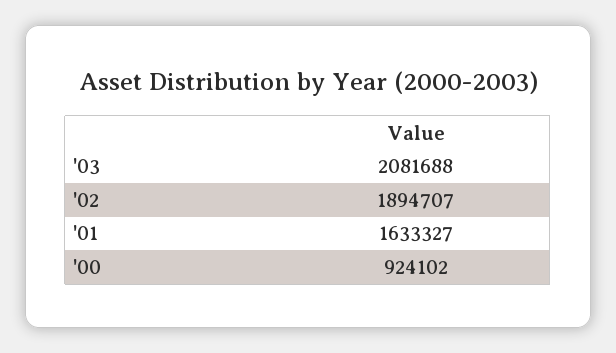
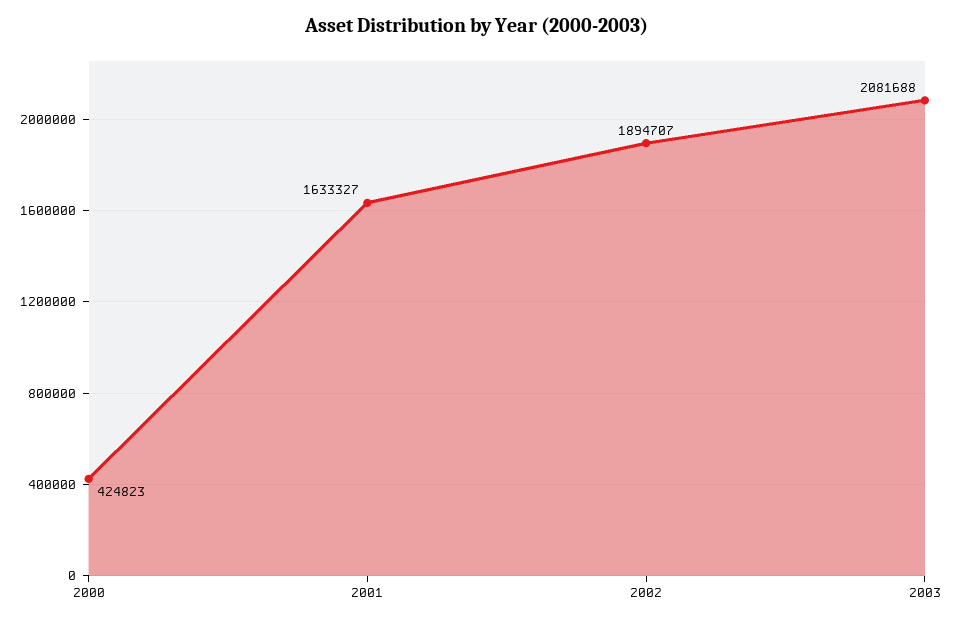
'00: 924102 -> 424823

